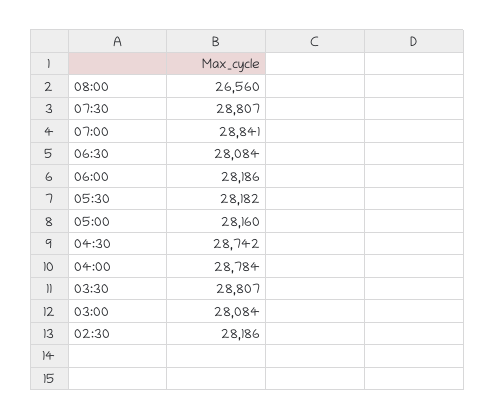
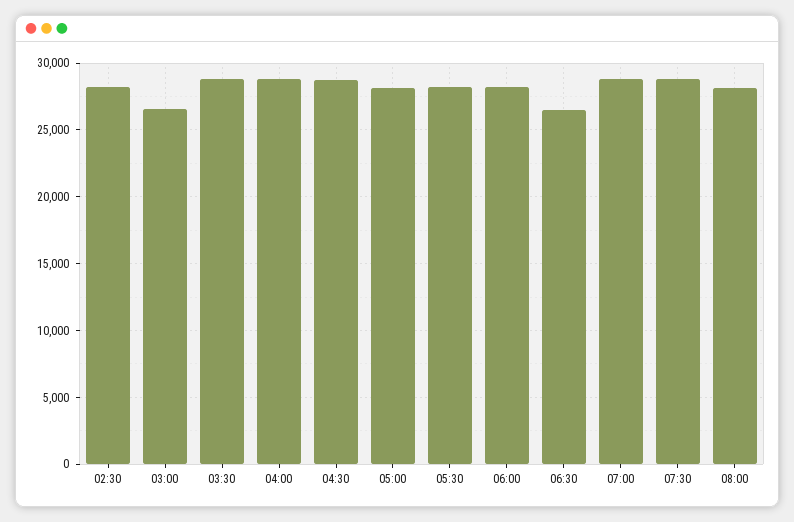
08:00: 26560 -> 28000
06:30: 28084 -> 26500
03:00: 28084 -> 26500

